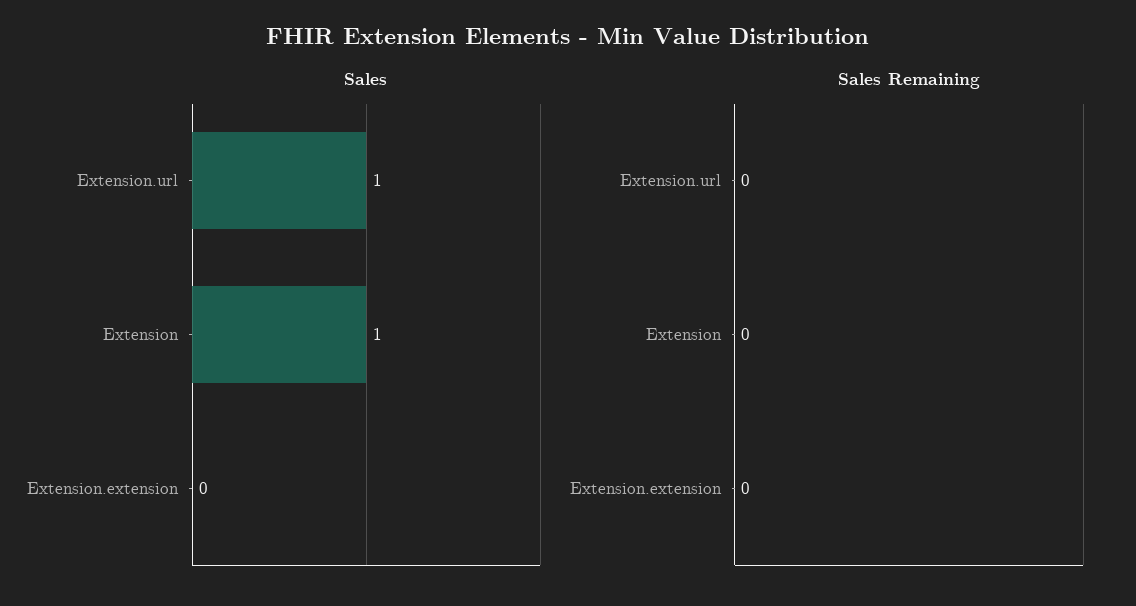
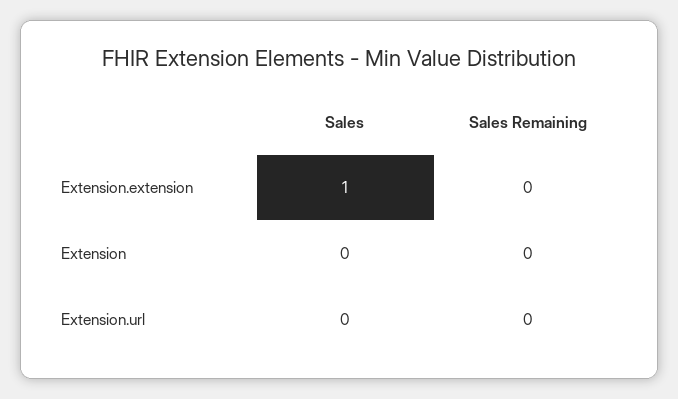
Sales, Extension.url: 1 -> 0
Sales, Extension: 1 -> 0
Sales, Extension.extension: 0 -> 1

